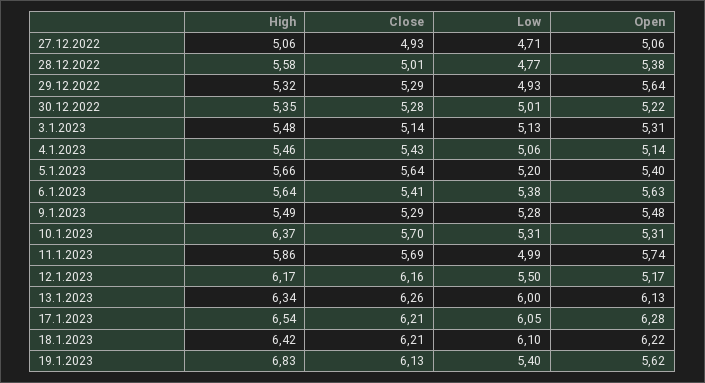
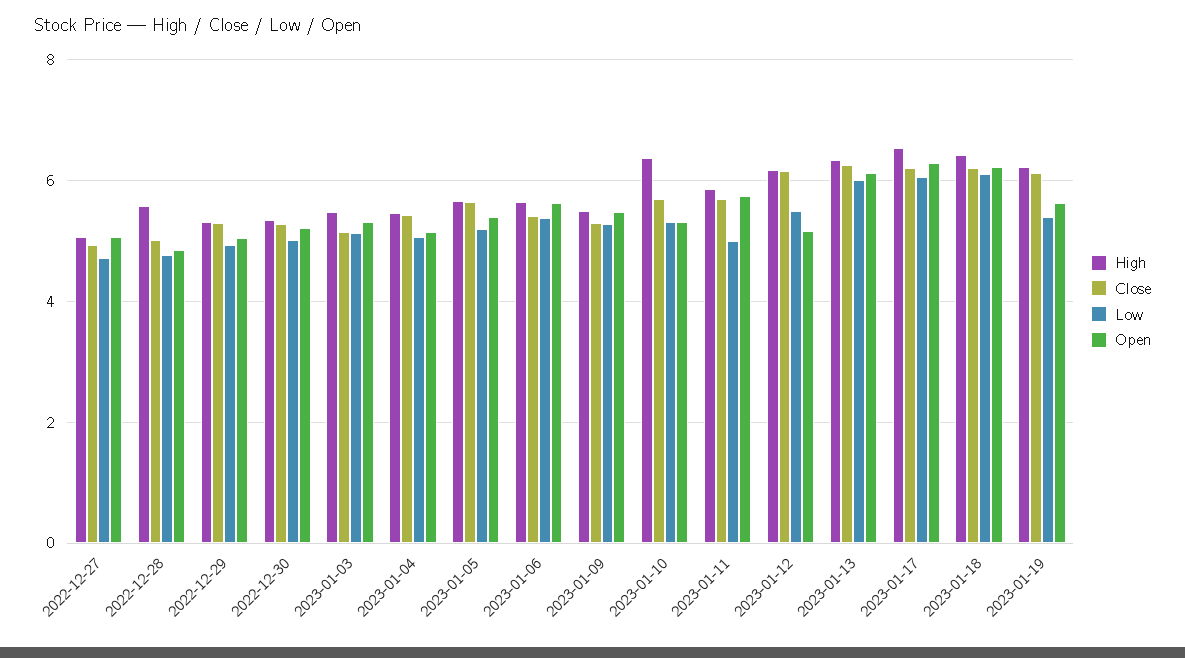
Open, 28.12.2022: 5.38 -> 4.8
Open, 29.12.2022: 5.64 -> 5
High, 19.1.2023: 6.83 -> 6.2

